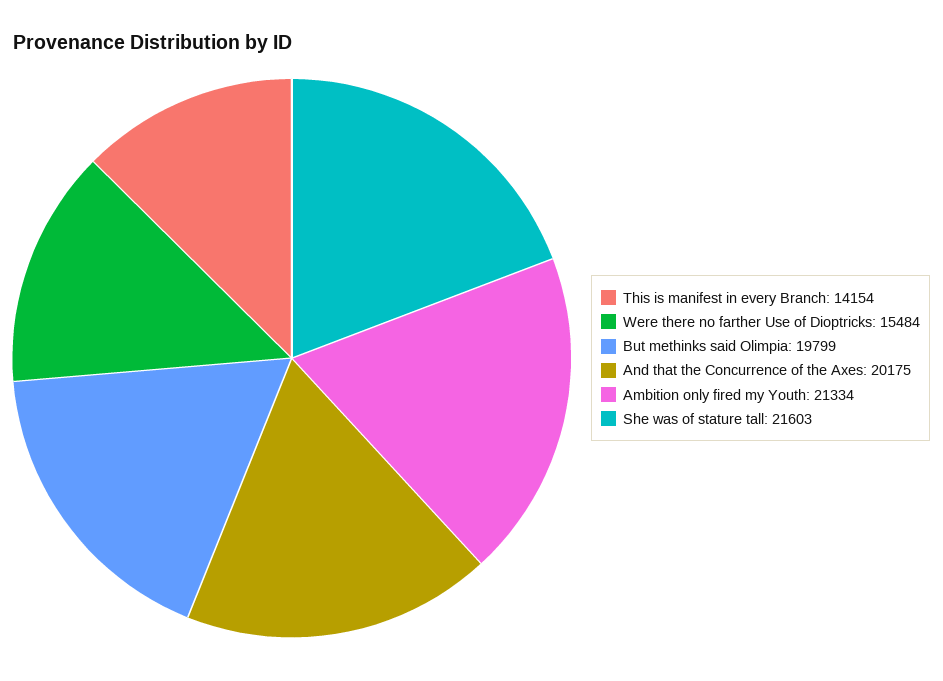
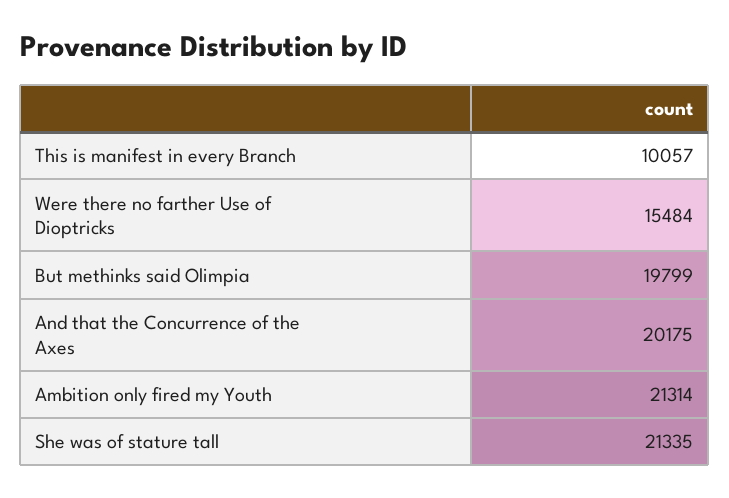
This is manifest in every Branch: 14154 -> 10057
Ambition only fired my Youth: 21334 -> 21314
She was of stature tall: 21603 -> 21335

